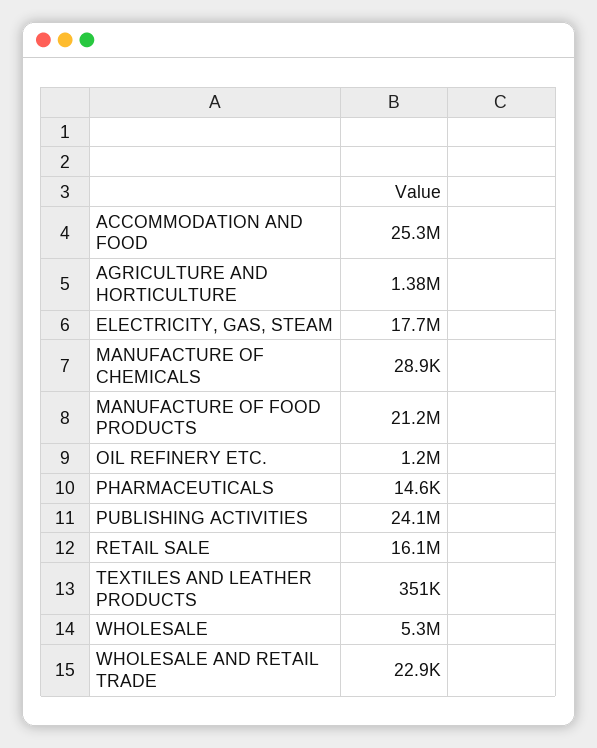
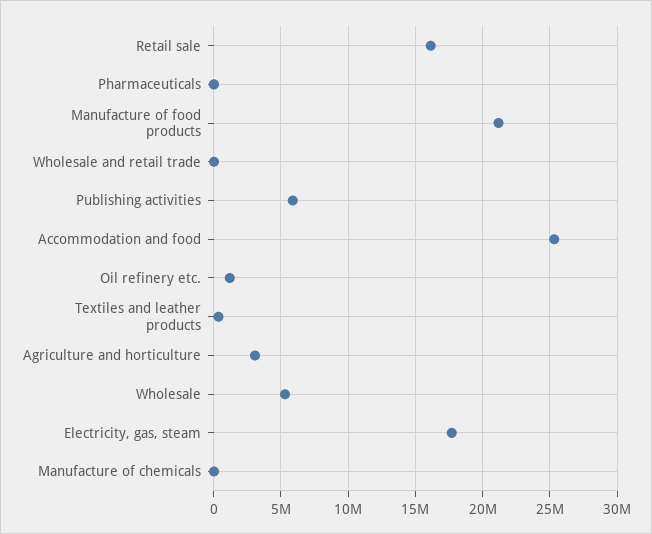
AGRICULTURE AND HORTICULTURE: 1380000 -> 3000000
PUBLISHING ACTIVITIES: 24100000 -> 6000000

